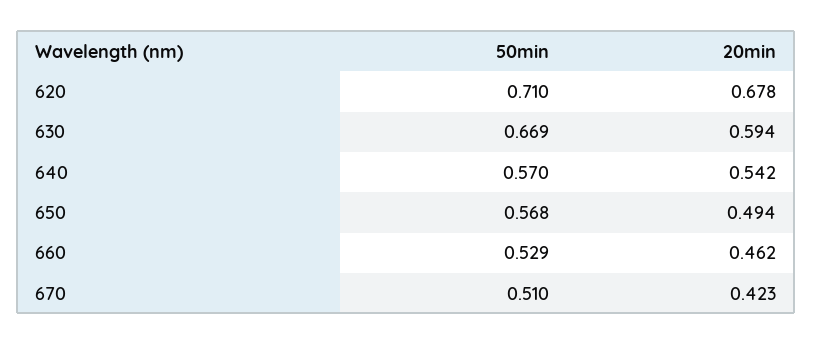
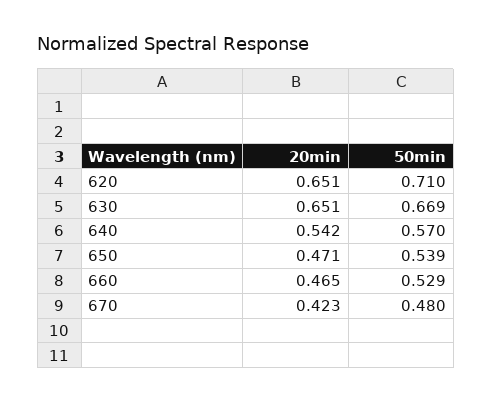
20min, 620: 0.678 -> 0.651
20min, 630: 0.594 -> 0.651
50min, 650: 0.568 -> 0.539
20min, 650: 0.494 -> 0.471
20min, 660: 0.462 -> 0.465
50min, 670: 0.51 -> 0.48

